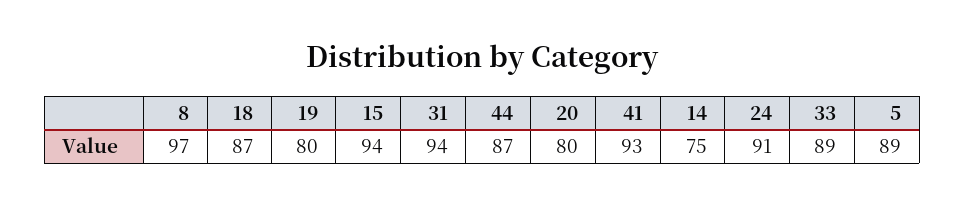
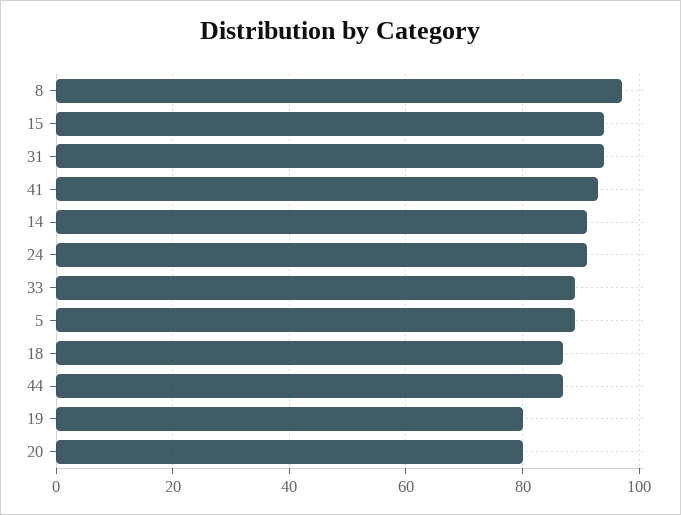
14: 75 -> 90

